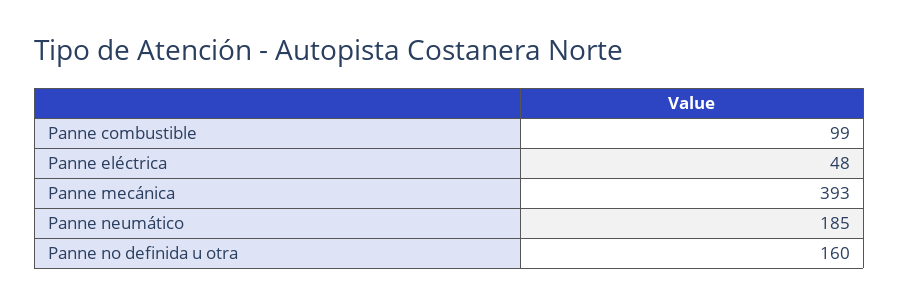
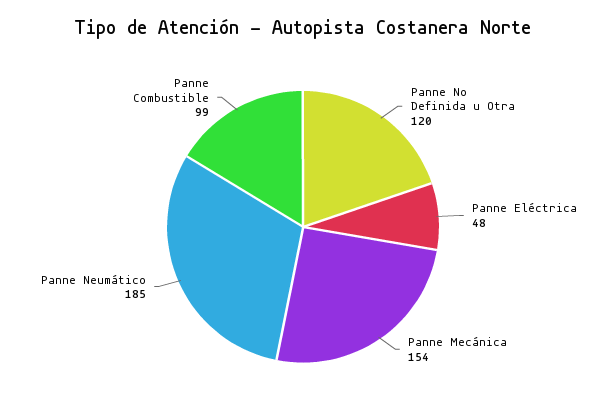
Panne mecánica: 393 -> 154
Panne no definida u otra: 160 -> 120

